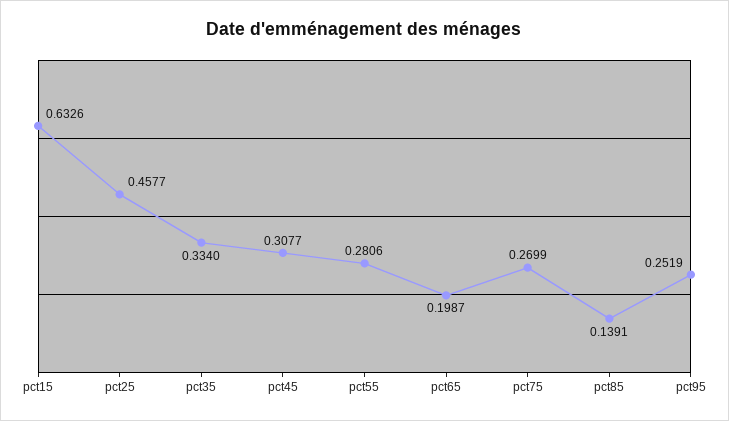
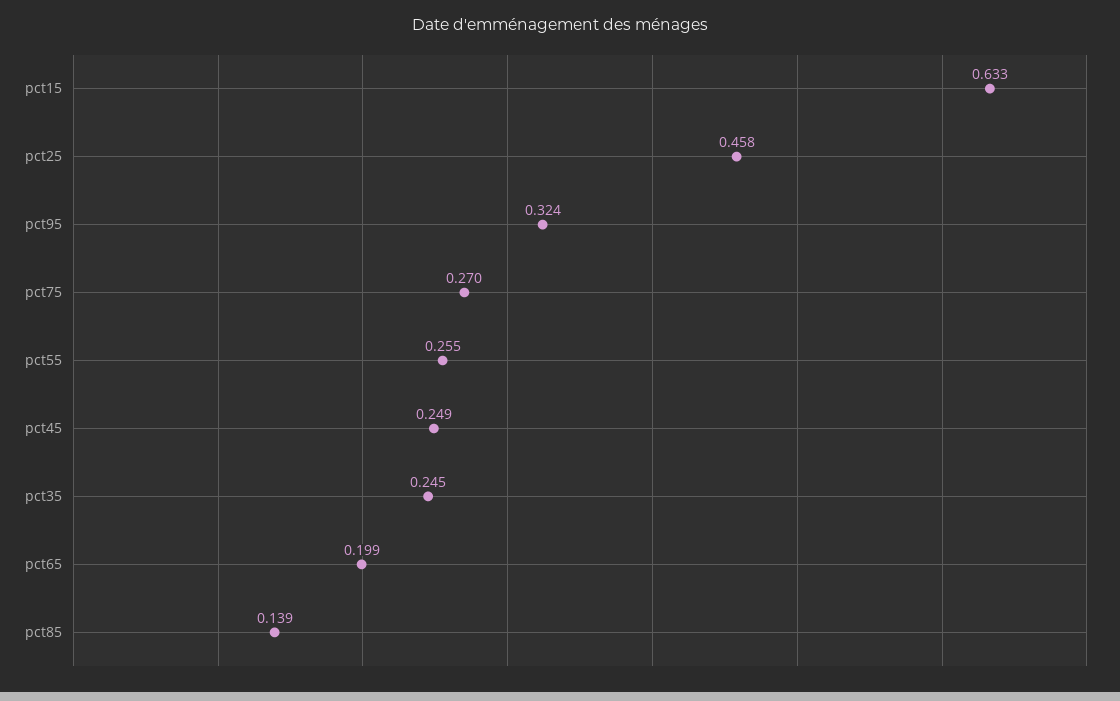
pct35: 0.334 -> 0.245
pct45: 0.3077 -> 0.249
pct55: 0.2806 -> 0.255
pct95: 0.2519 -> 0.324

